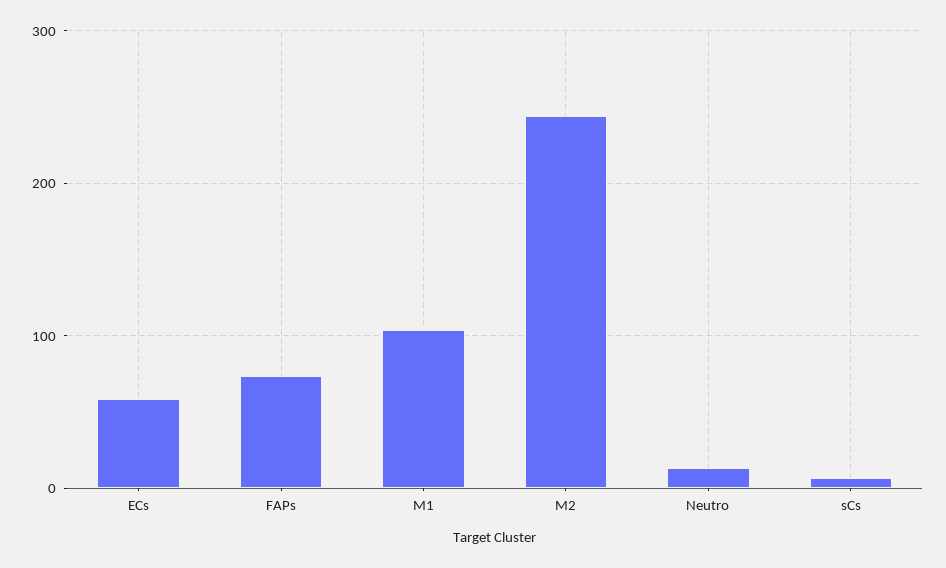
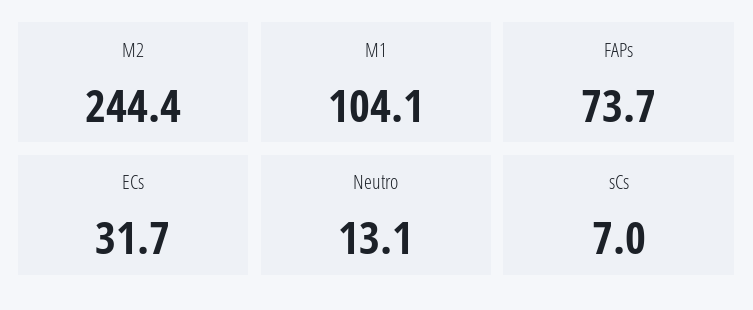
ECs: 60 -> 31.7

